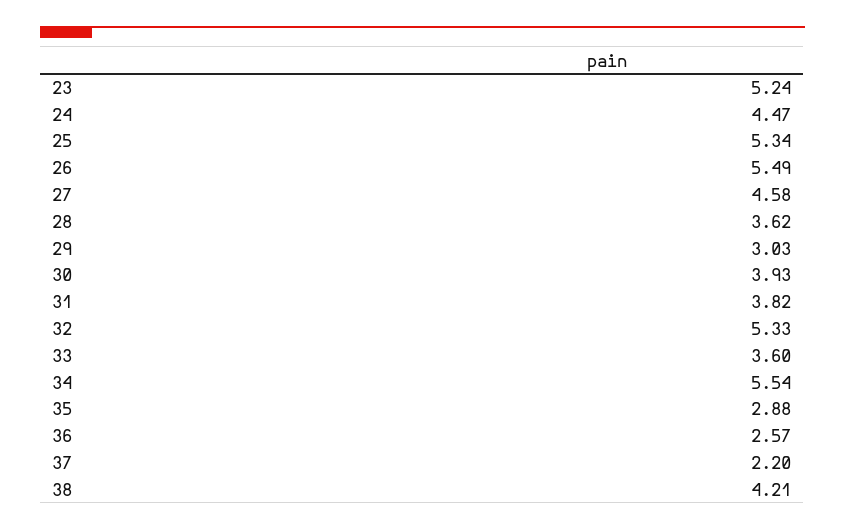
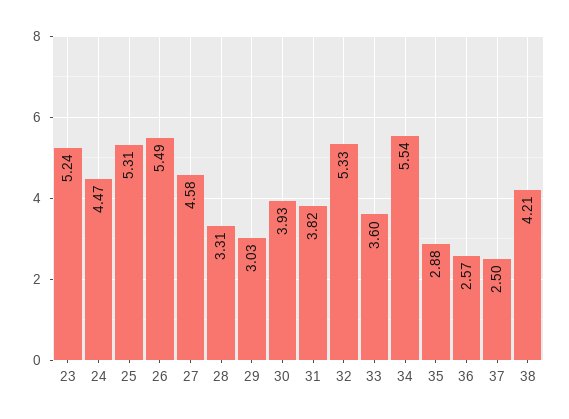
25: 5.34 -> 5.31
28: 3.62 -> 3.31
37: 2.2 -> 2.5

